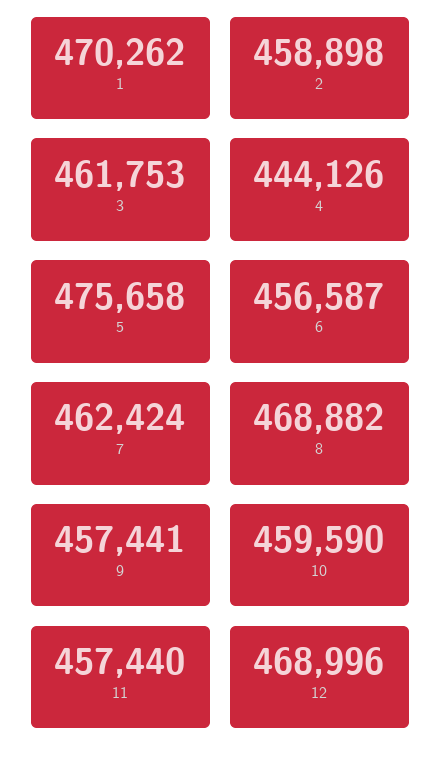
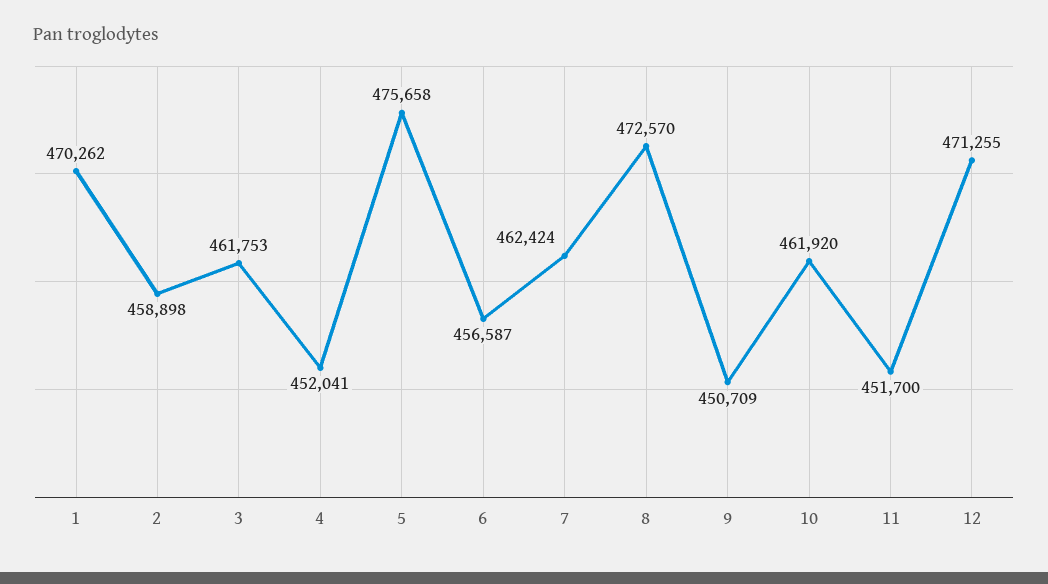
4: 444126 -> 452041
8: 468882 -> 472570
9: 457441 -> 450709
10: 459590 -> 461920
11: 457440 -> 451700
12: 468996 -> 471255

